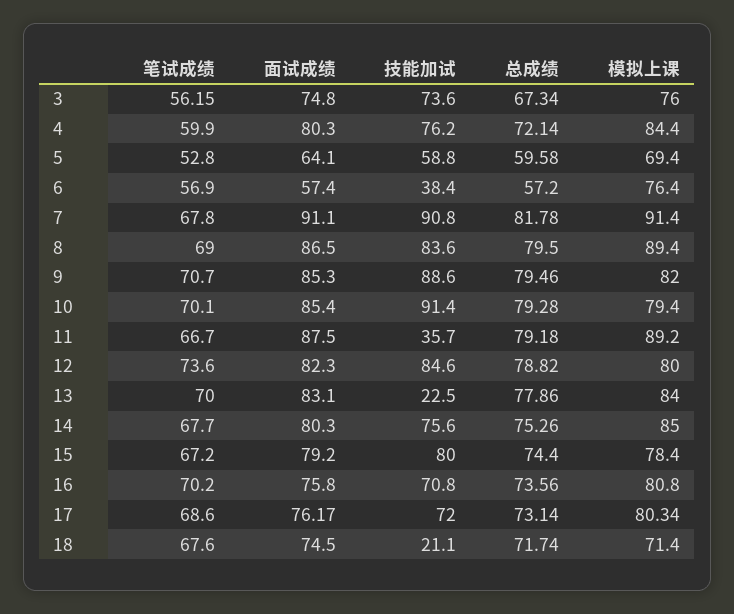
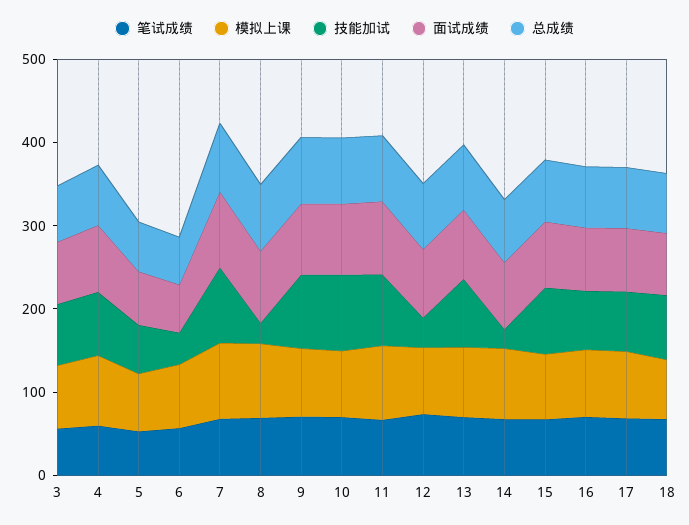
技能加试, 8: 83.6 -> 20
技能加试, 11: 35.7 -> 80
技能加试, 12: 84.6 -> 40
技能加试, 13: 22.5 -> 80
技能加试, 14: 75.6 -> 20
技能加试, 18: 21.1 -> 80

